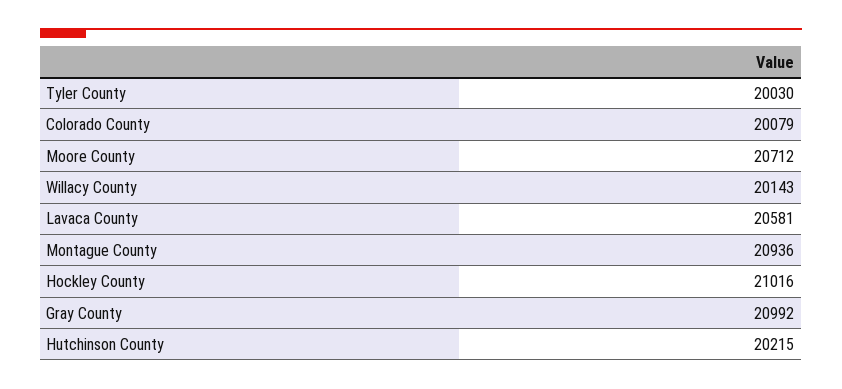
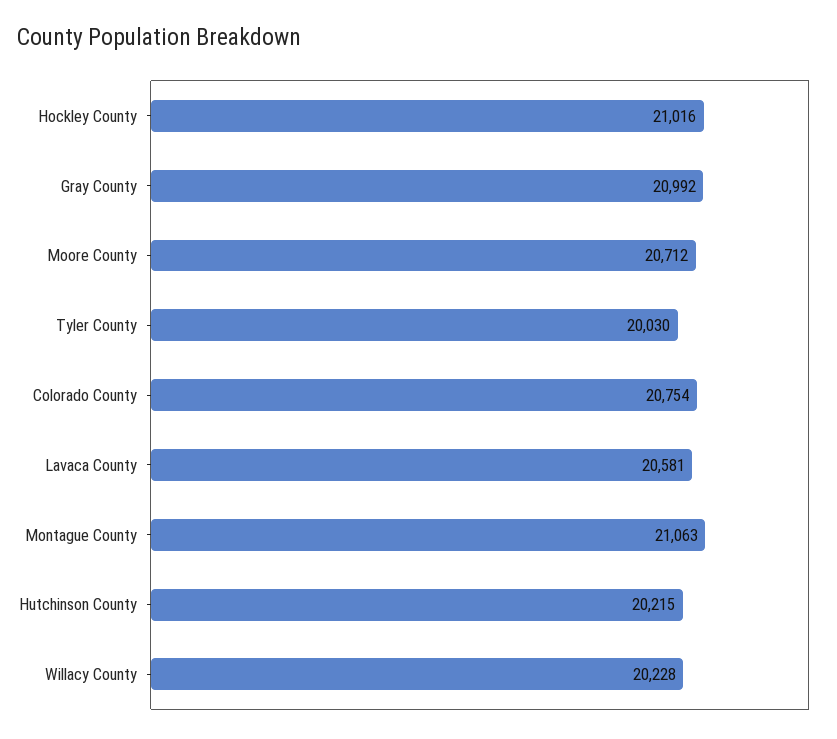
Colorado County: 20079 -> 20754
Willacy County: 20143 -> 20228
Montague County: 20936 -> 21063

